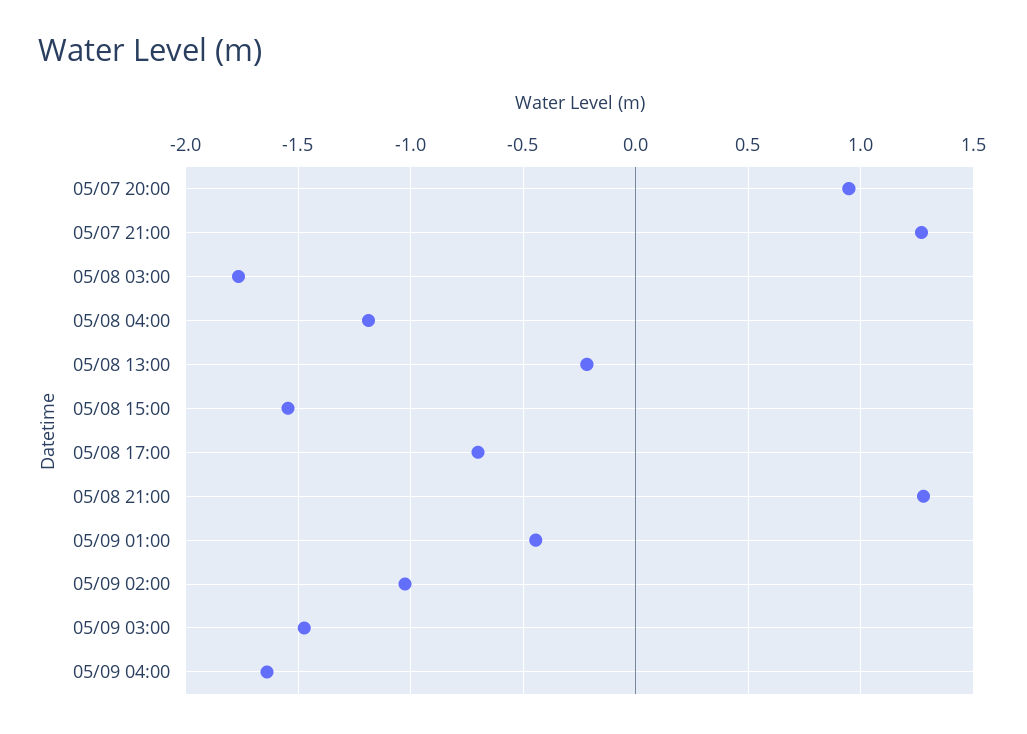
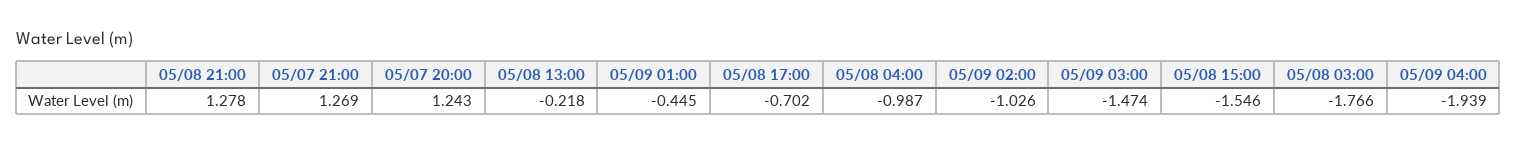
05/07 20:00: 0.95 -> 1.243
05/08 04:00: -1.2 -> -0.987
05/09 04:00: -1.65 -> -1.939

